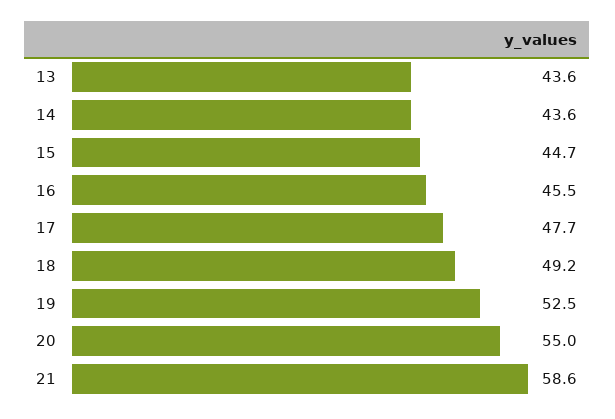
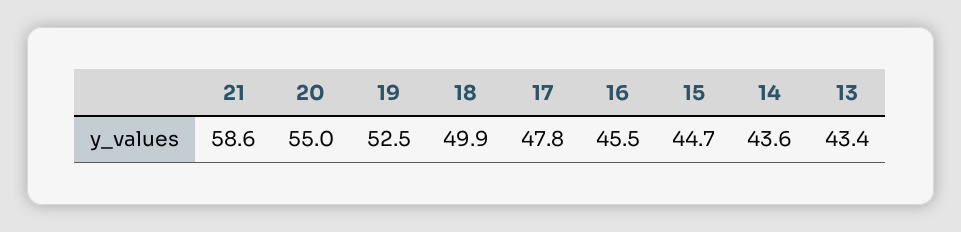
13: 43.6 -> 43.4
17: 47.7 -> 47.8
18: 49.2 -> 49.9

